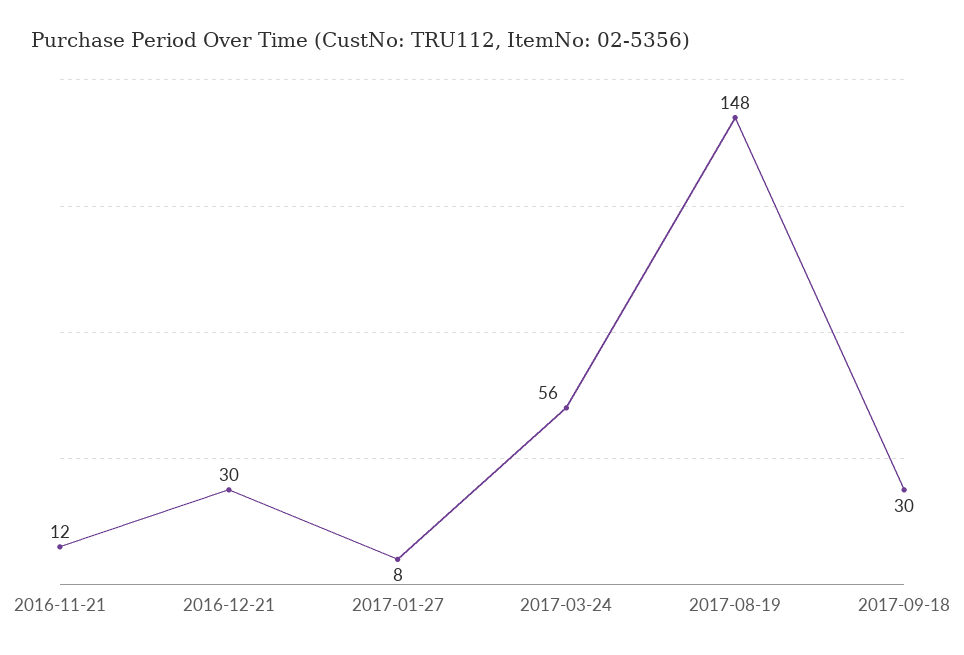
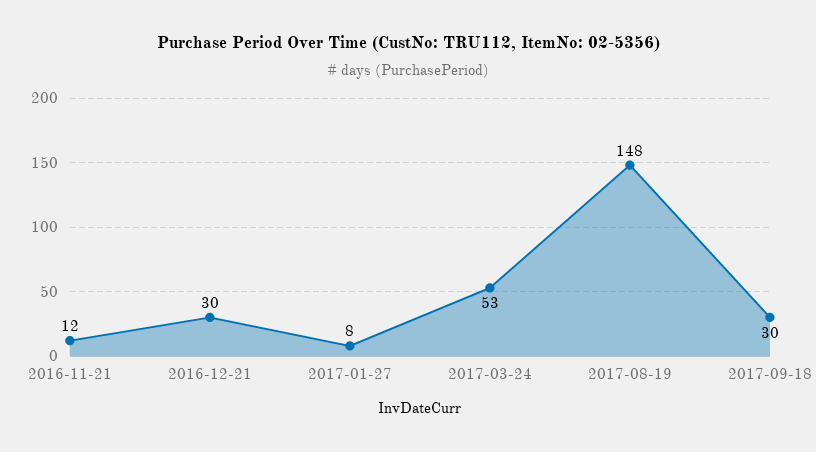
2017-03-24: 56 -> 53

